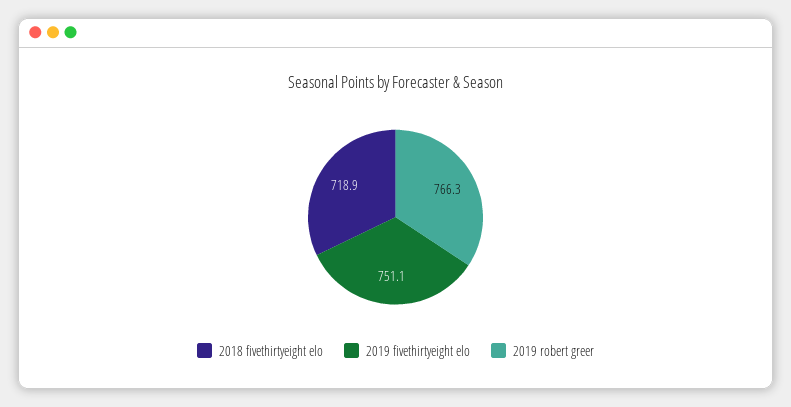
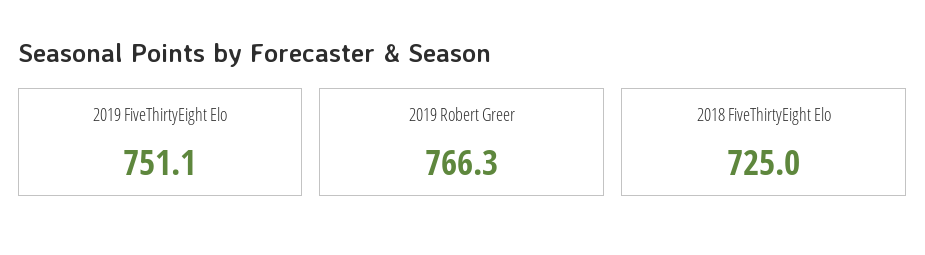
2018 fivethirtyeight elo: 718.9 -> 725

